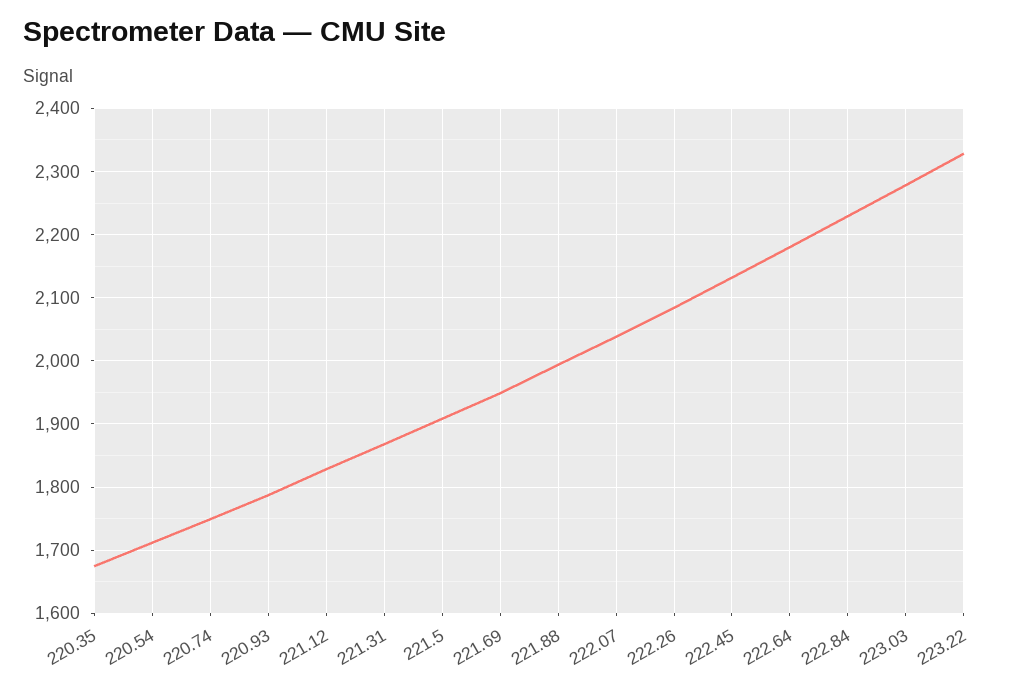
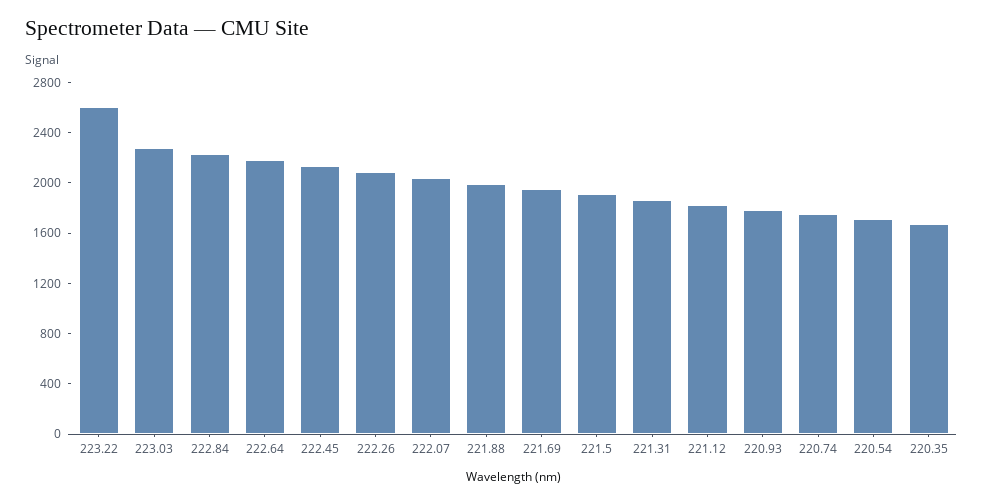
223.22: 2330 -> 2600

